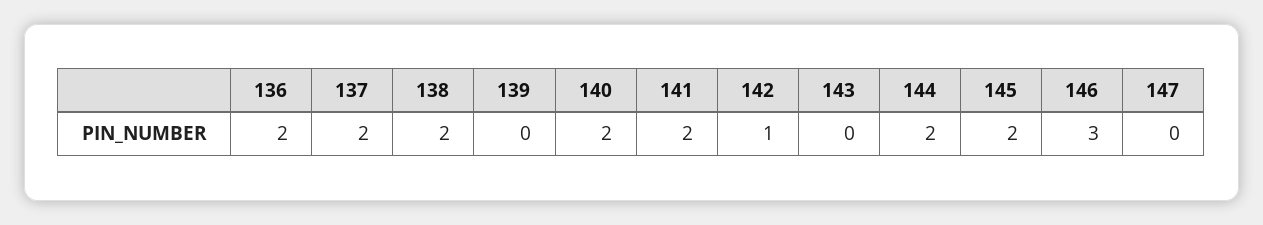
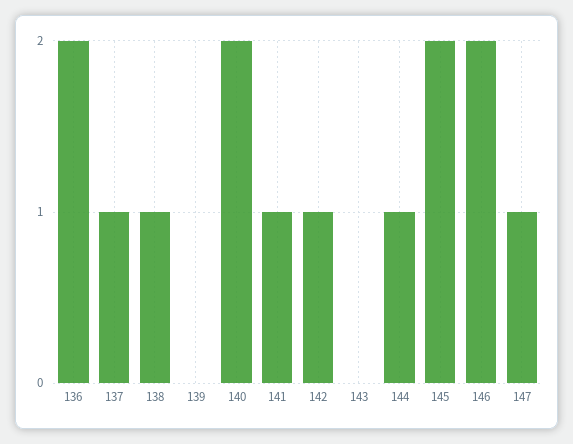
137: 2 -> 1
138: 2 -> 1
141: 2 -> 1
144: 2 -> 1
146: 3 -> 2
147: 0 -> 1

